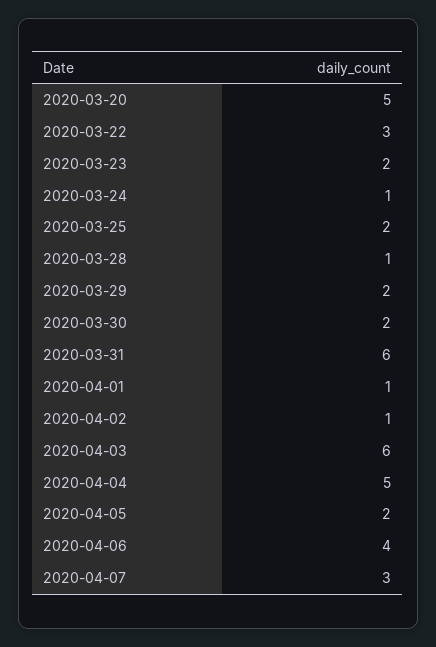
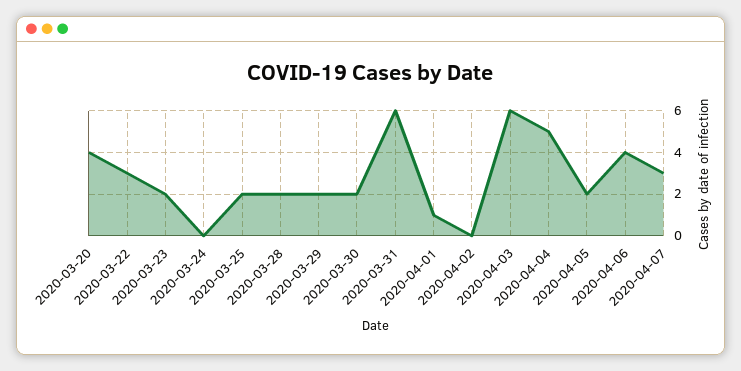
2020-03-20: 5 -> 4
2020-03-24: 1 -> 0
2020-03-28: 1 -> 2
2020-04-02: 1 -> 0

